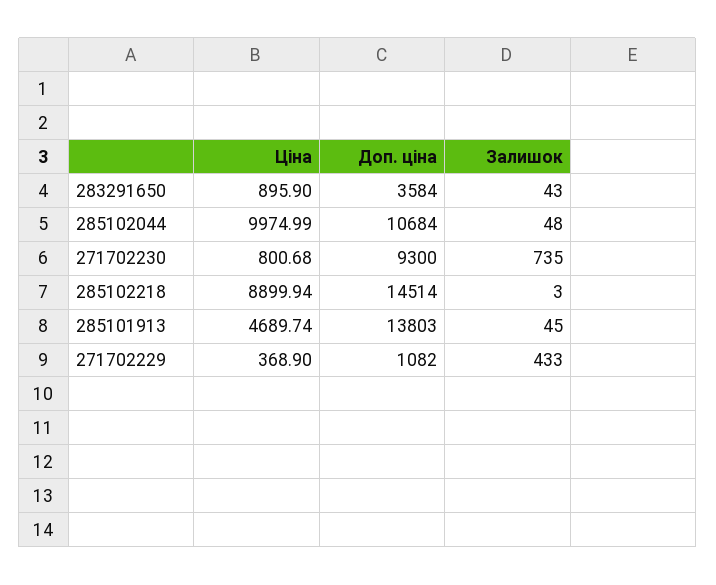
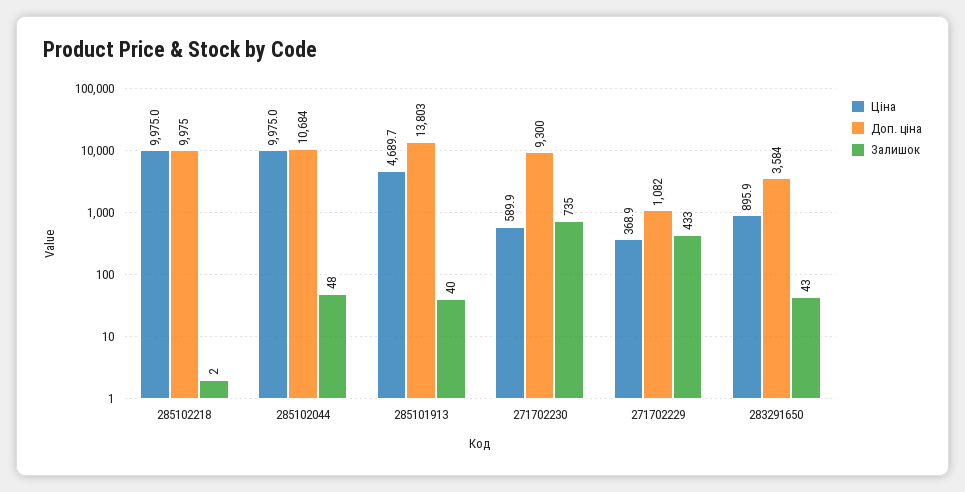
Ціна, 271702230: 800.68 -> 589.9
Ціна, 285102218: 8899.94 -> 9975
Доп. ціна, 285102218: 14514 -> 9975
Залишок, 285102218: 3 -> 2
Залишок, 285101913: 45 -> 40

